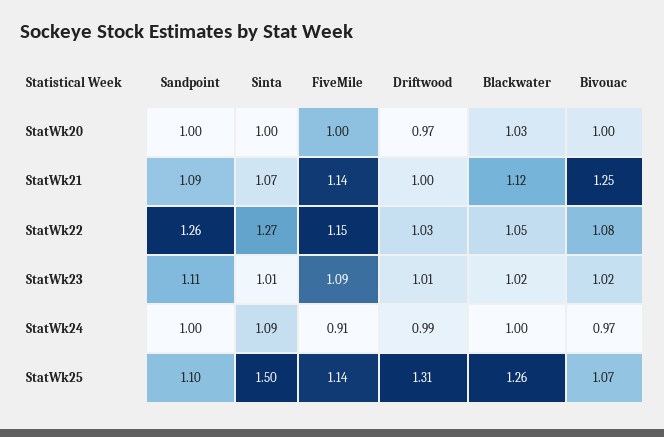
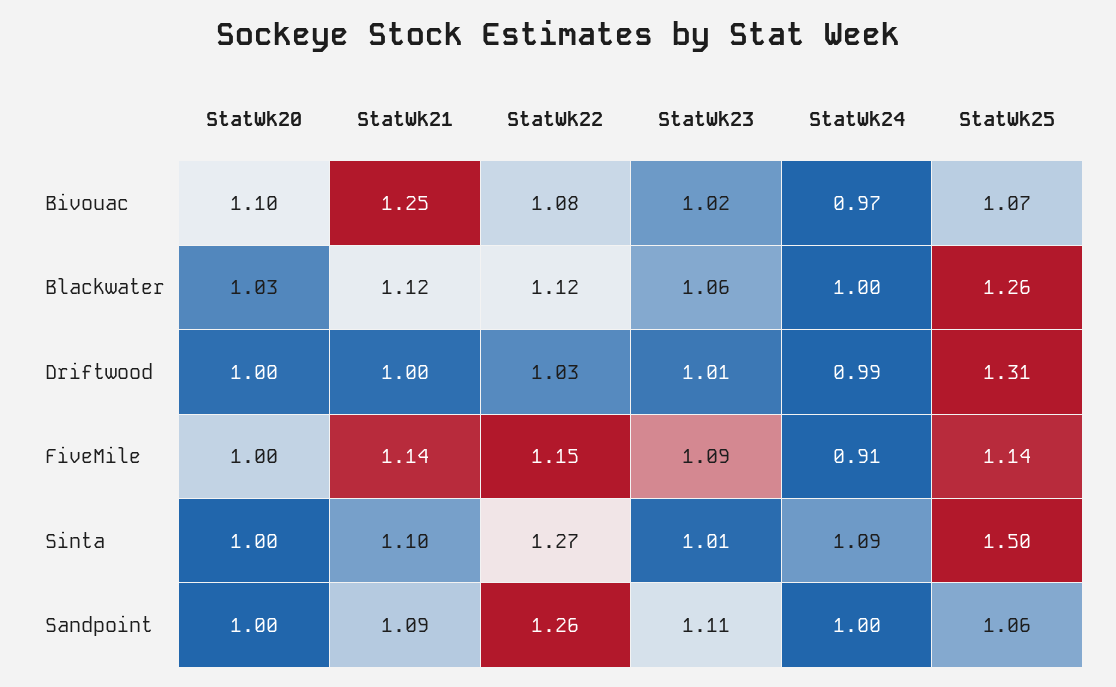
Driftwood, StatWk20: 0.97 -> 1
Bivouac, StatWk20: 1 -> 1.1
Sinta, StatWk21: 1.07 -> 1.1
Blackwater, StatWk22: 1.05 -> 1.12
Blackwater, StatWk23: 1.02 -> 1.06
Sandpoint, StatWk25: 1.1 -> 1.06

